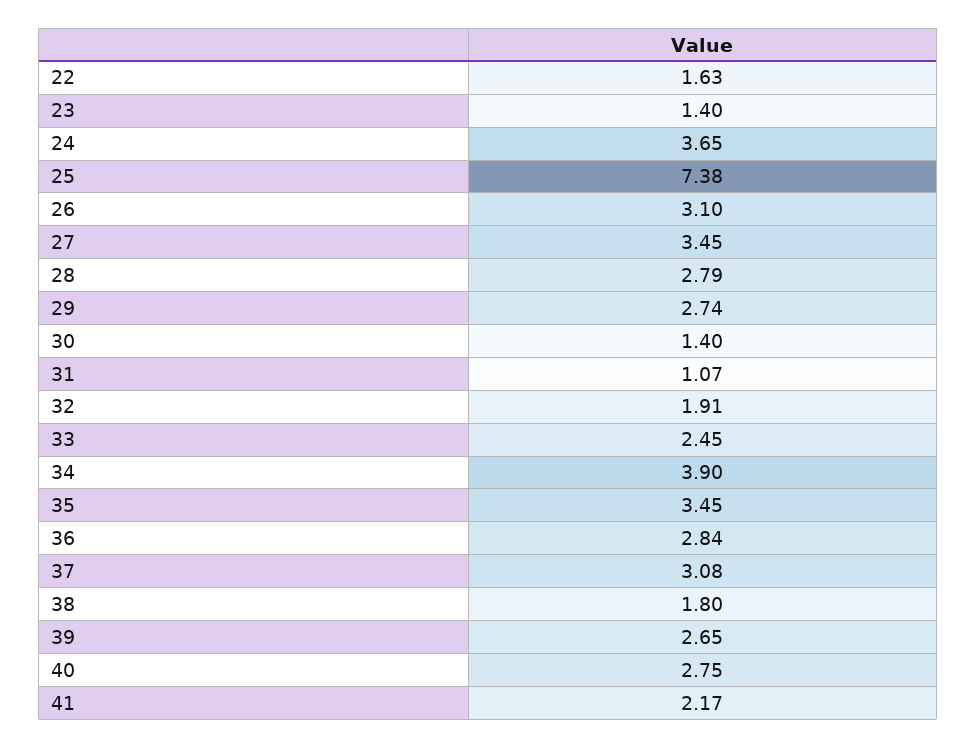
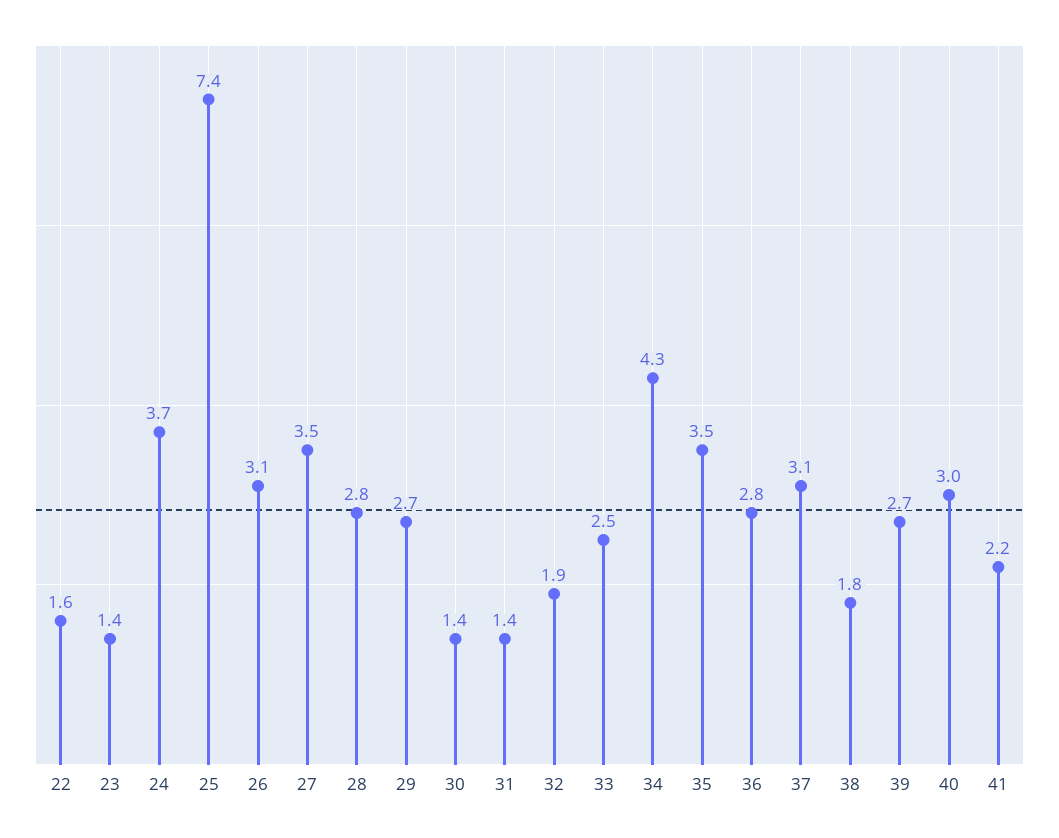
31: 1.07 -> 1.4
34: 3.9 -> 4.3
40: 2.75 -> 3

